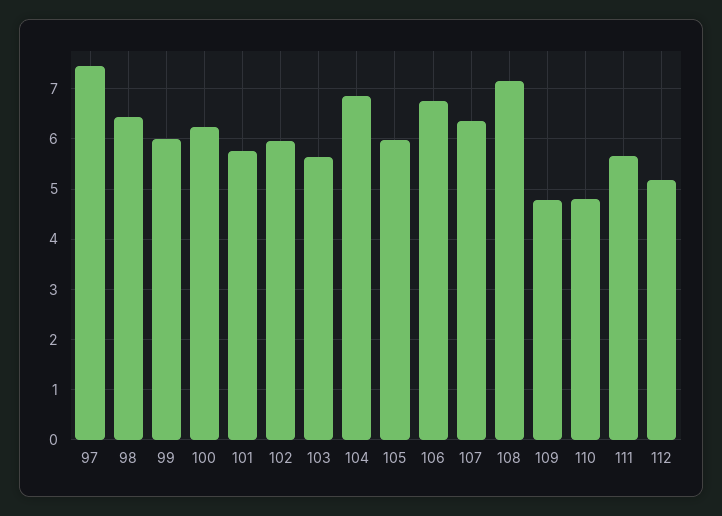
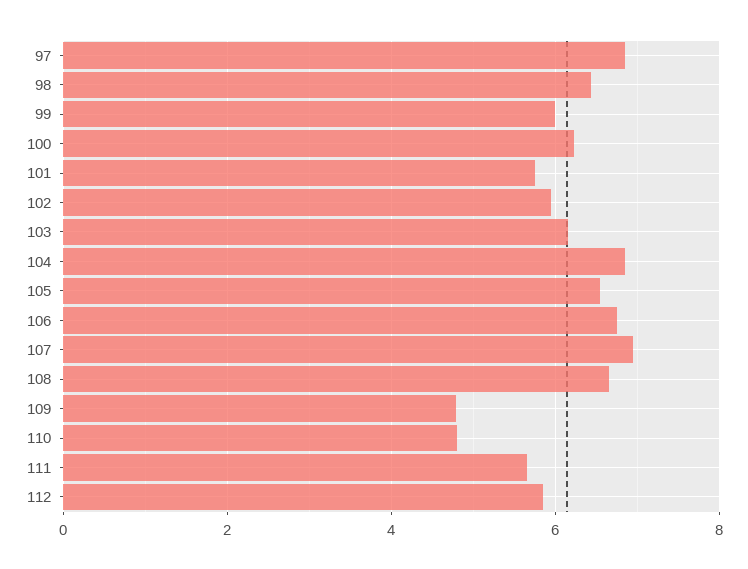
97: 7.4 -> 6.8
103: 5.6 -> 6.2
105: 6 -> 6.6
107: 6.4 -> 7
108: 7.2 -> 6.6
112: 5.2 -> 5.8

